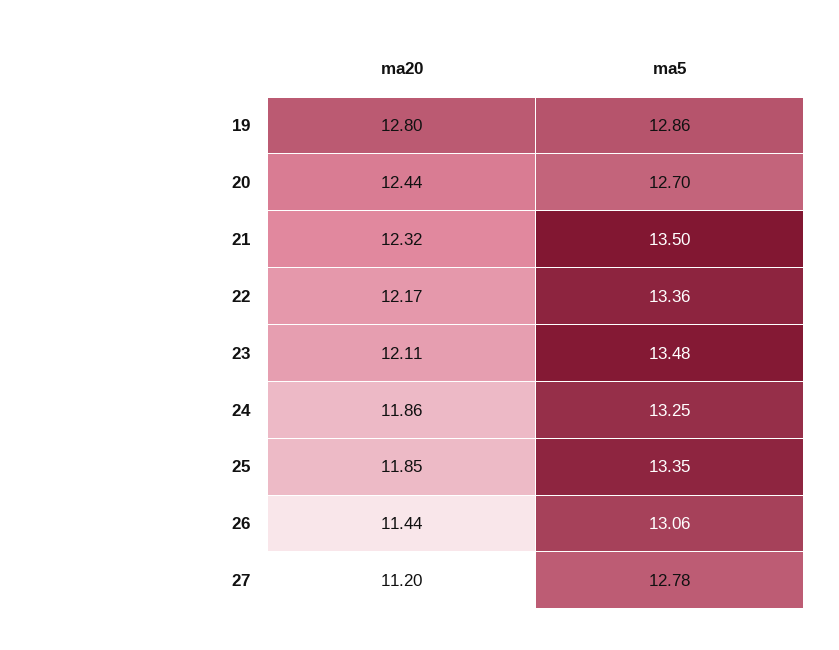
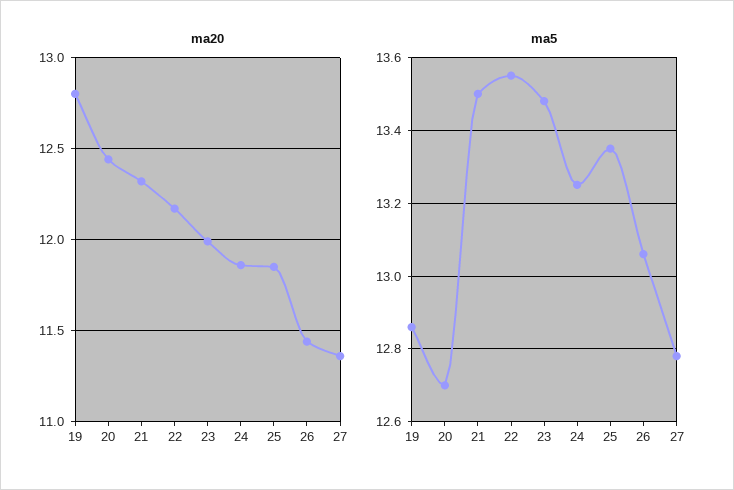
ma5, 22: 13.36 -> 13.55
ma20, 23: 12.11 -> 12
ma20, 27: 11.2 -> 11.35

